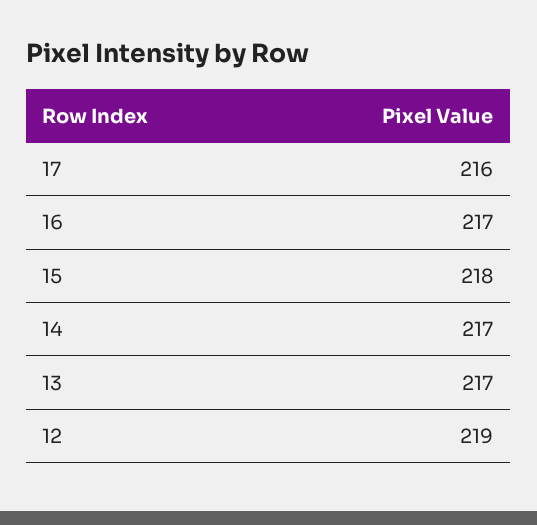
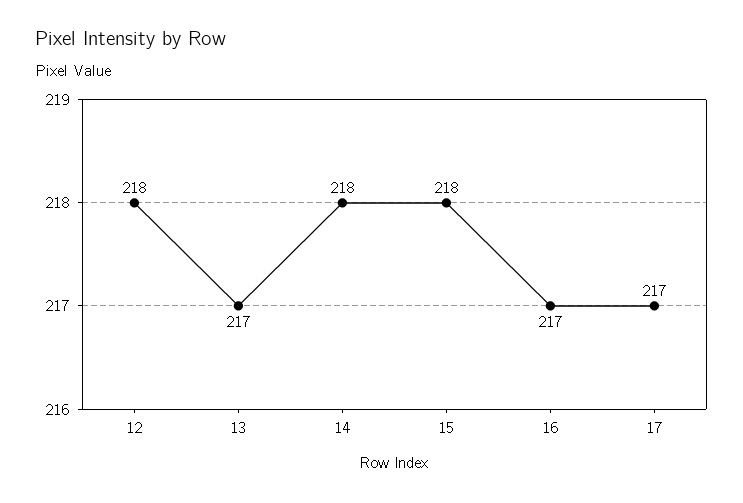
17: 216 -> 217
14: 217 -> 218
12: 219 -> 218

